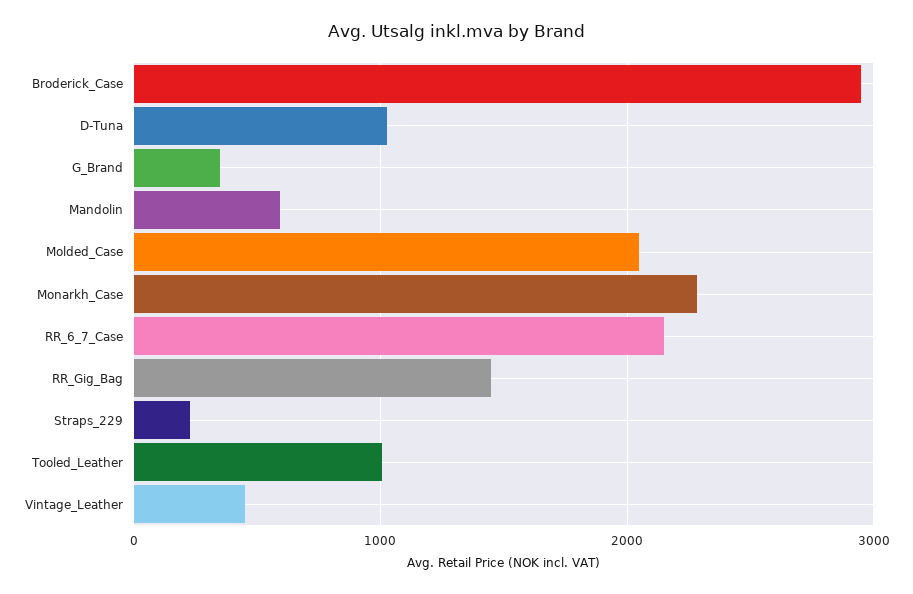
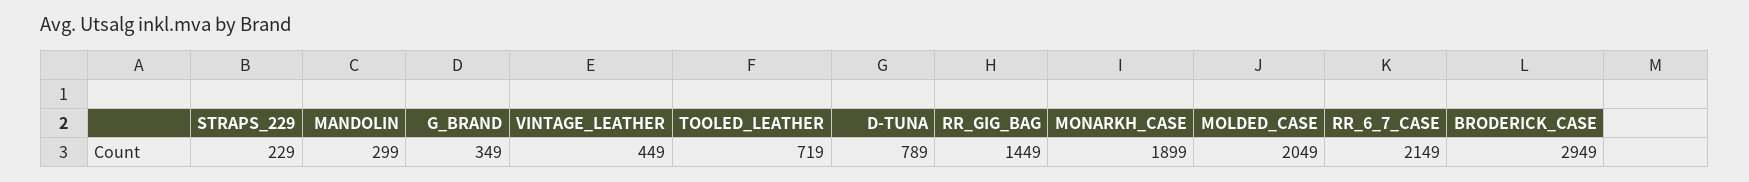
D-Tuna: 1000 -> 789
Mandolin: 600 -> 299
Monarkh_Case: 2300 -> 1899
Tooled_Leather: 1000 -> 719

